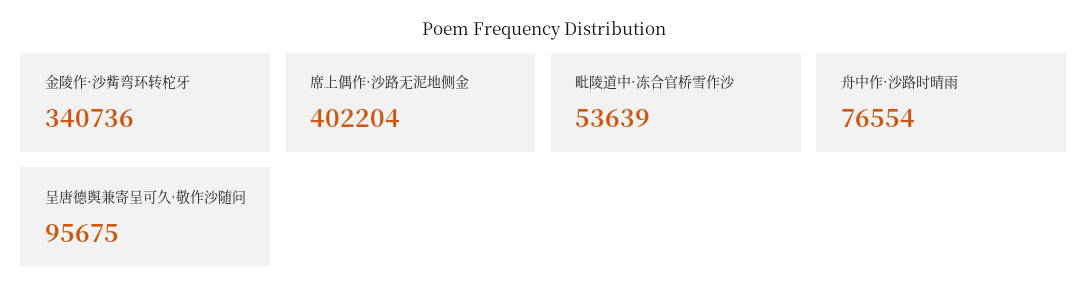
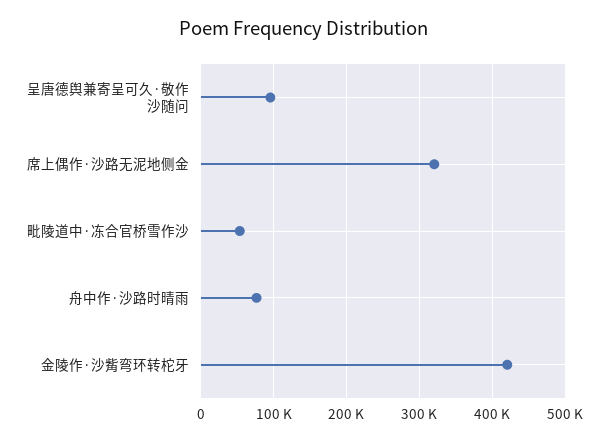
金陵作·沙觜弯环转柁牙: 340736 -> 420000
席上偶作·沙路无泥地侧金: 402204 -> 320000

